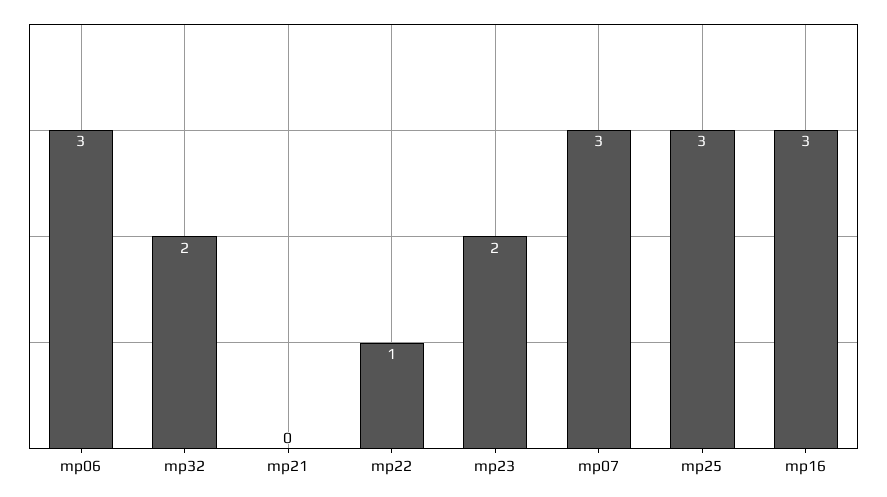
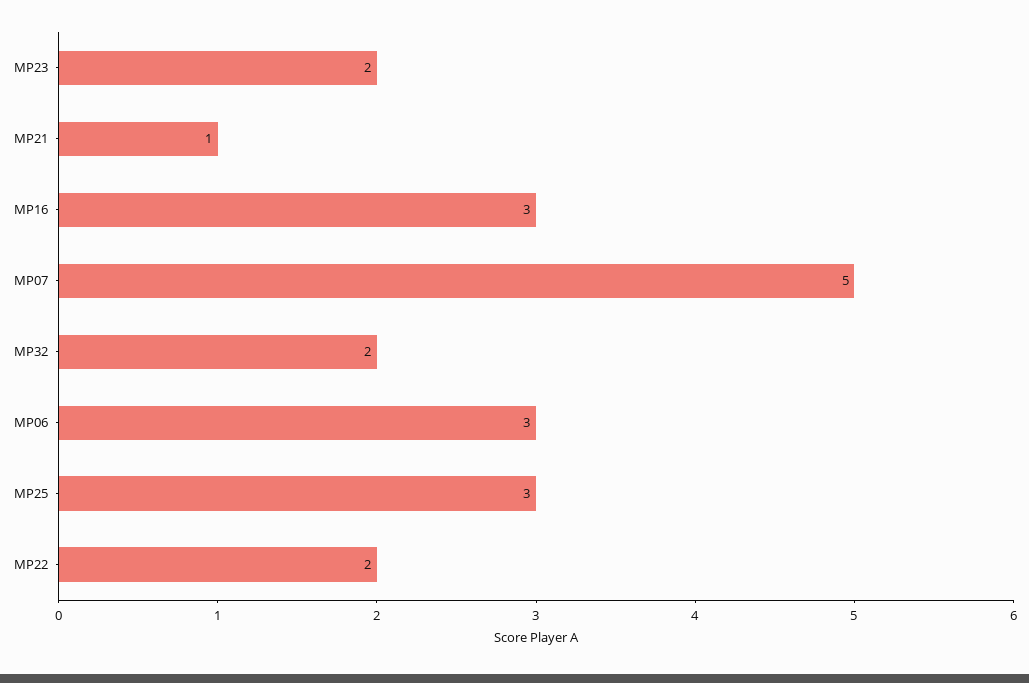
mp21: 0 -> 1
mp22: 1 -> 2
mp07: 3 -> 5

